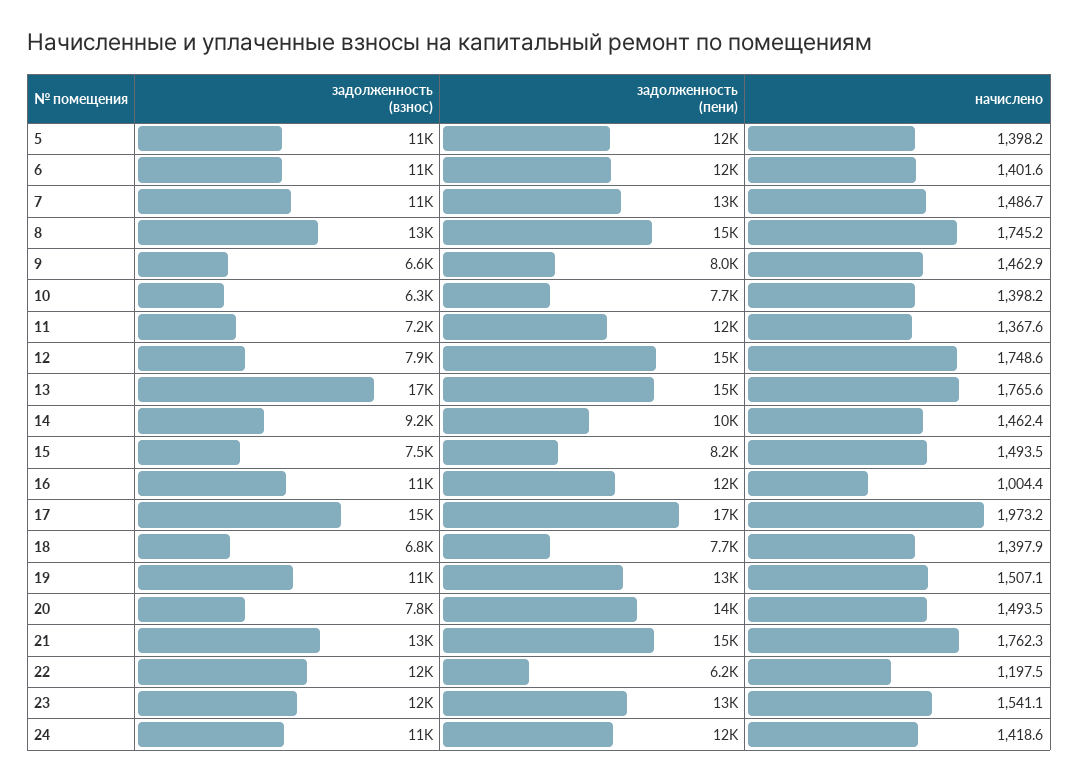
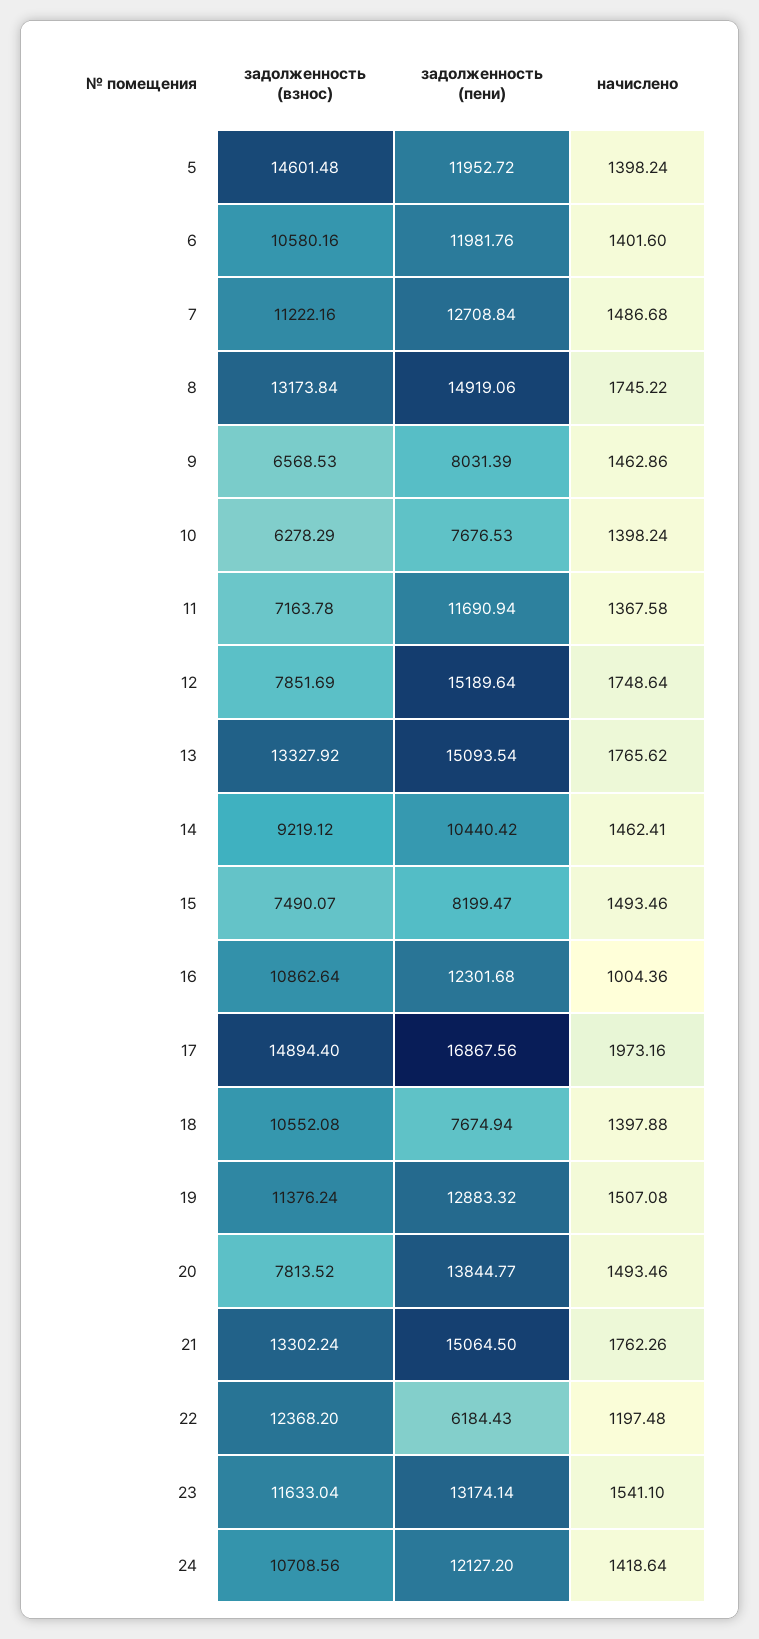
задолженность (взнос), 5: 11000 -> 14601.48
задолженность (взнос), 13: 17000 -> 13327.92
задолженность (взнос), 18: 6800 -> 10552.08

